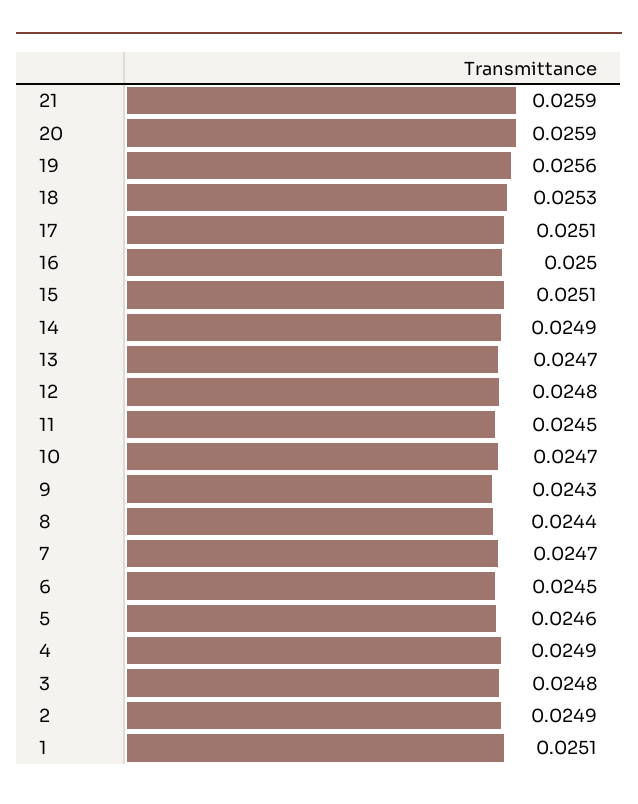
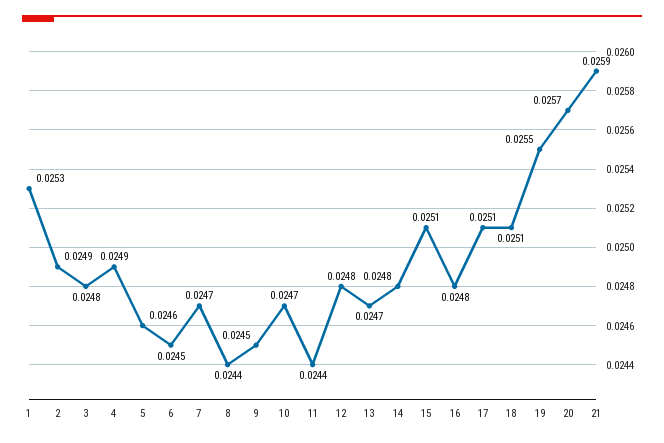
20: 0.0259 -> 0.0257
19: 0.0256 -> 0.0255
18: 0.0253 -> 0.0251
16: 0.025 -> 0.0248
14: 0.0249 -> 0.0248
11: 0.0245 -> 0.0244
9: 0.0243 -> 0.0245
1: 0.0251 -> 0.0253

